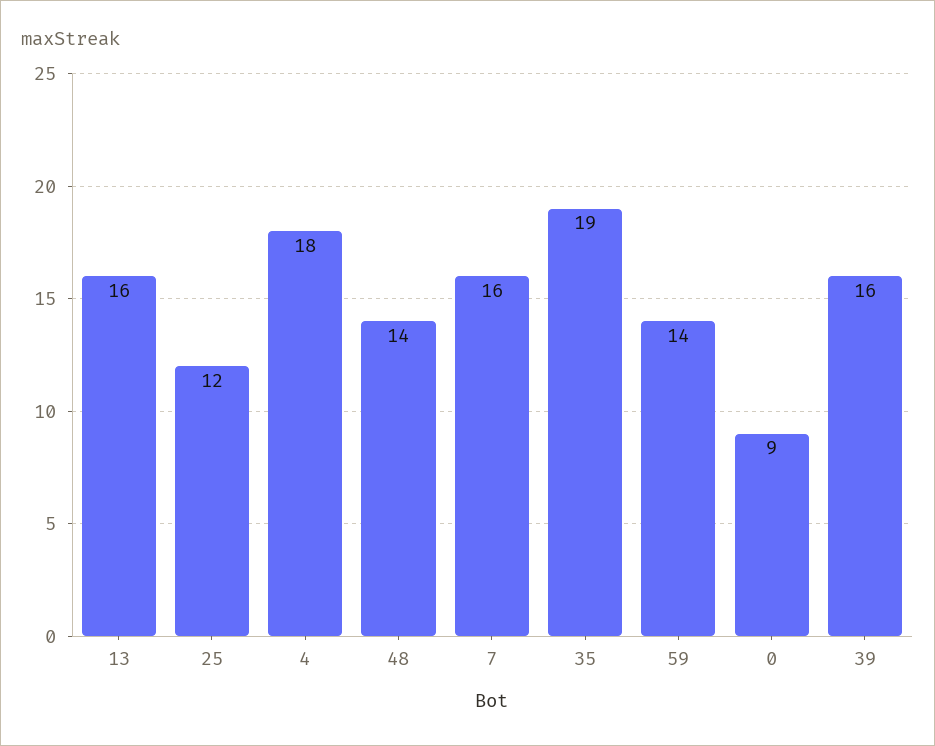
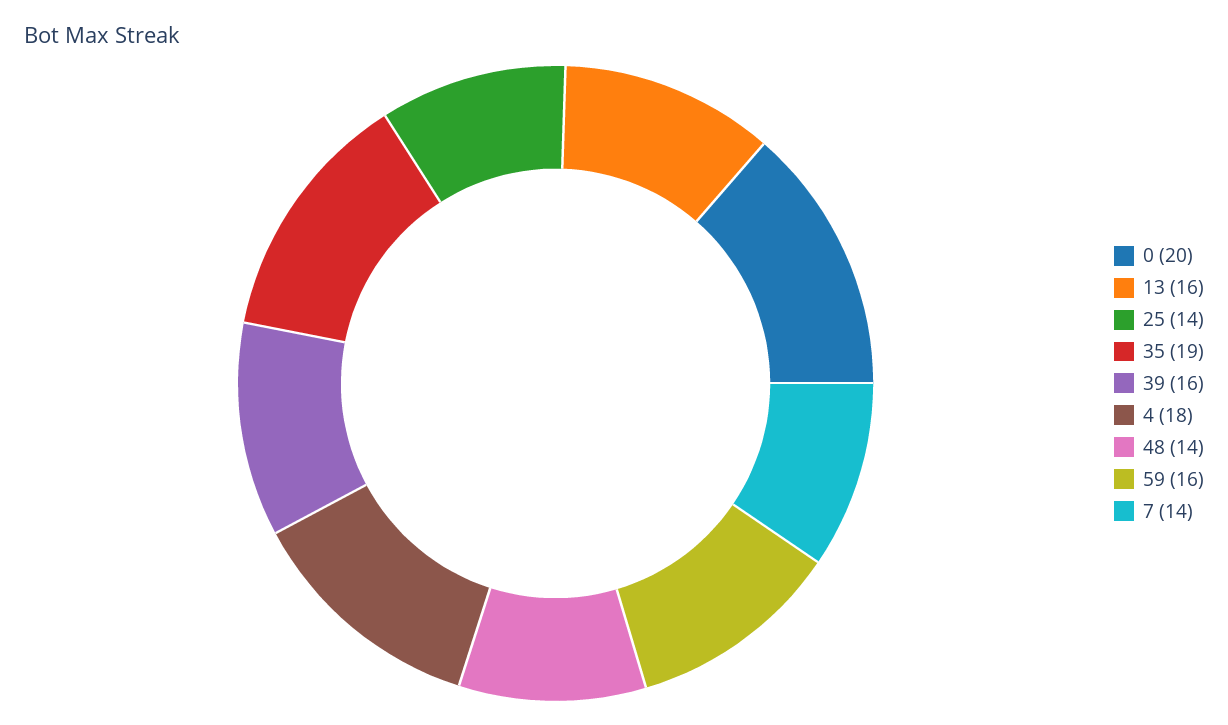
25: 12 -> 14
7: 16 -> 14
59: 14 -> 16
0: 9 -> 20

